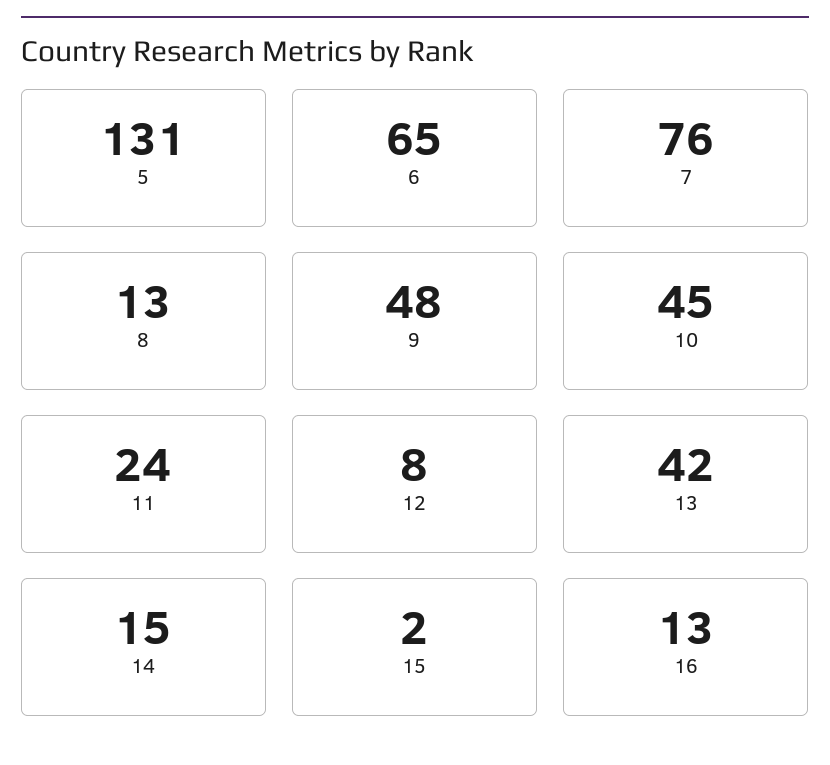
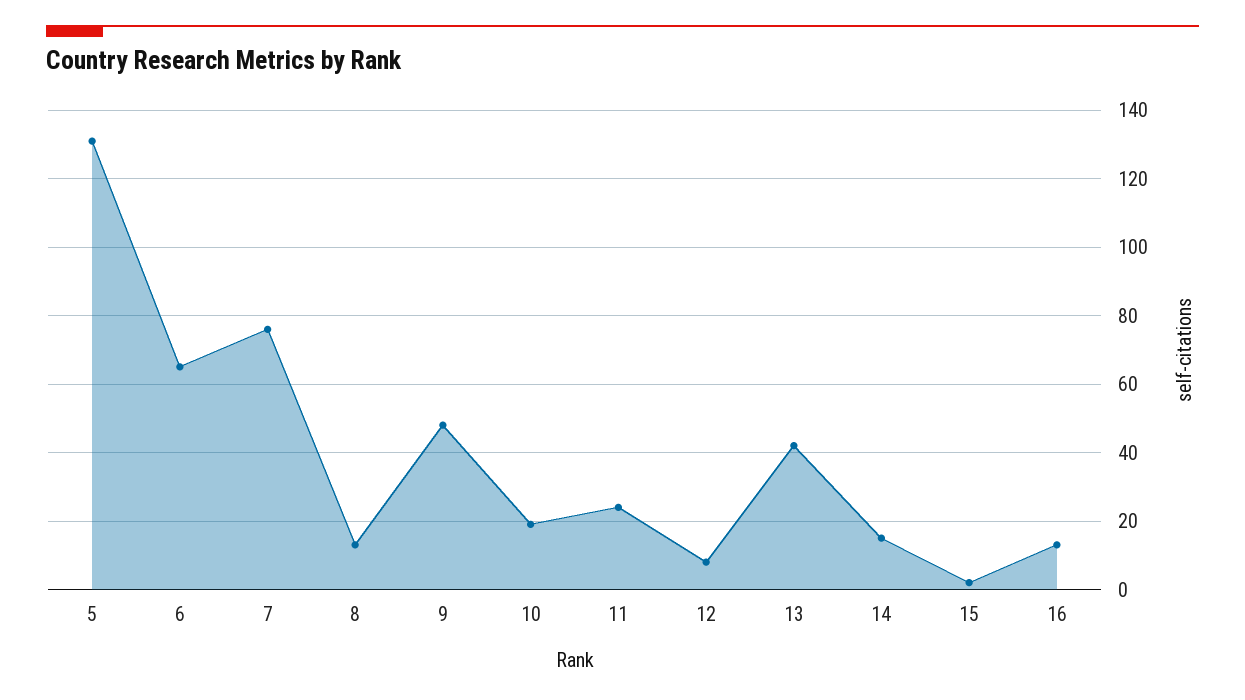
10: 45 -> 20

